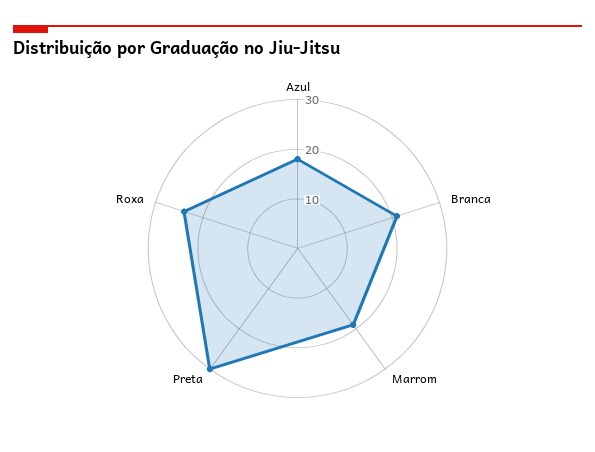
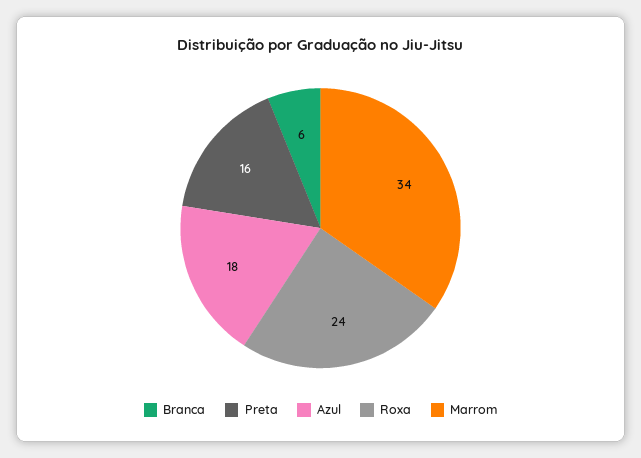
Branca: 20 -> 6
Marrom: 20 -> 34
Preta: 30 -> 16

